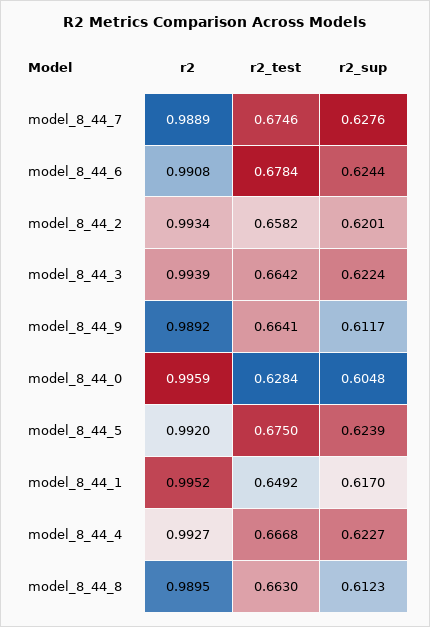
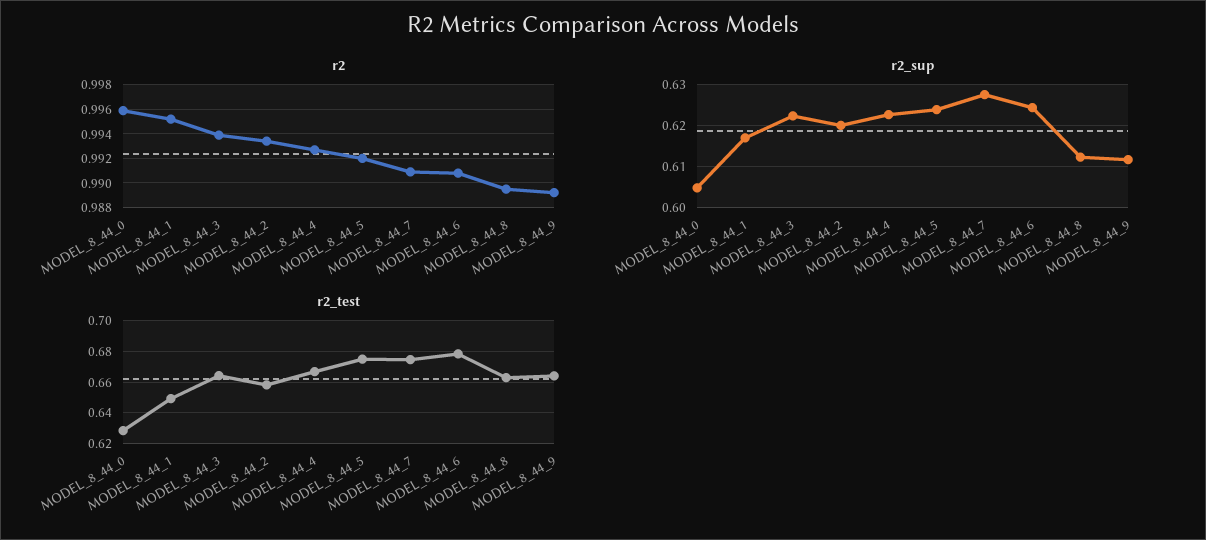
r2, model_8_44_7: 0.9889 -> 0.991

